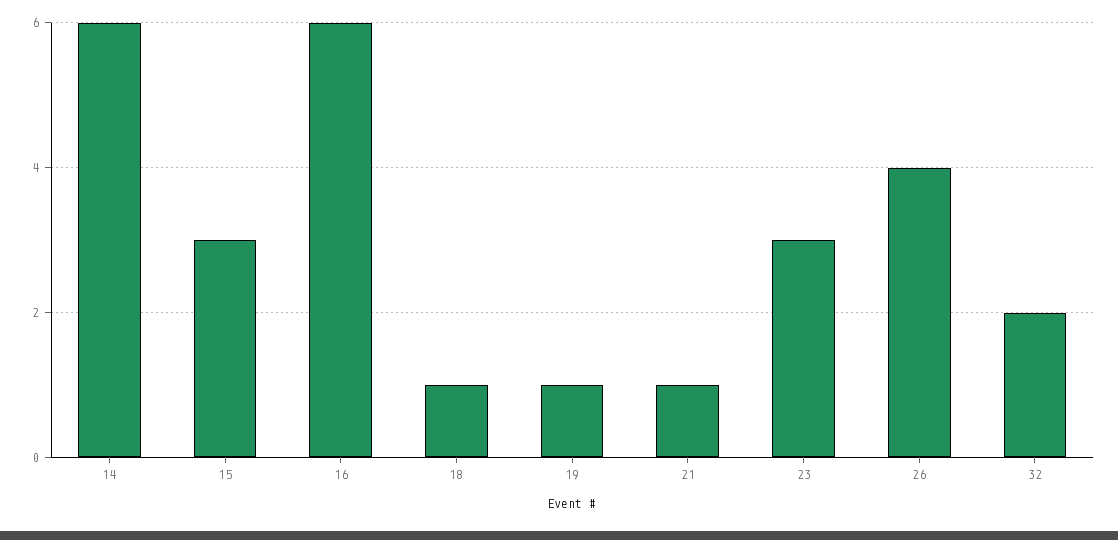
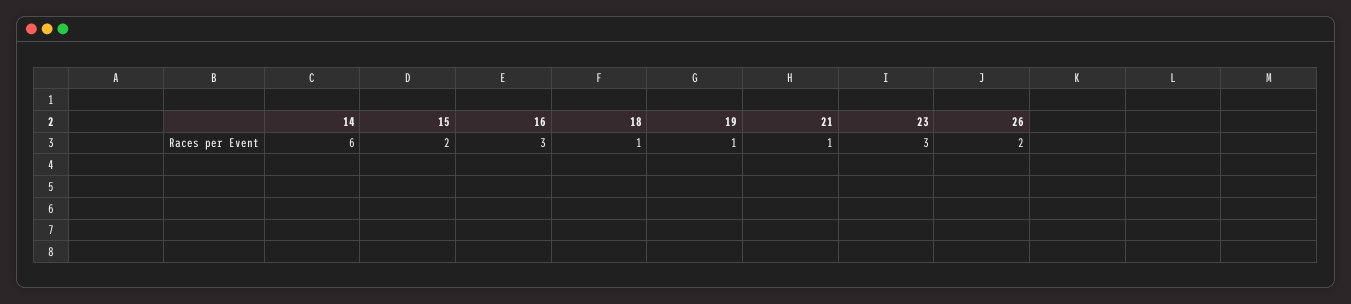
15: 3 -> 2
16: 6 -> 3
26: 4 -> 2
32: 2 -> none

